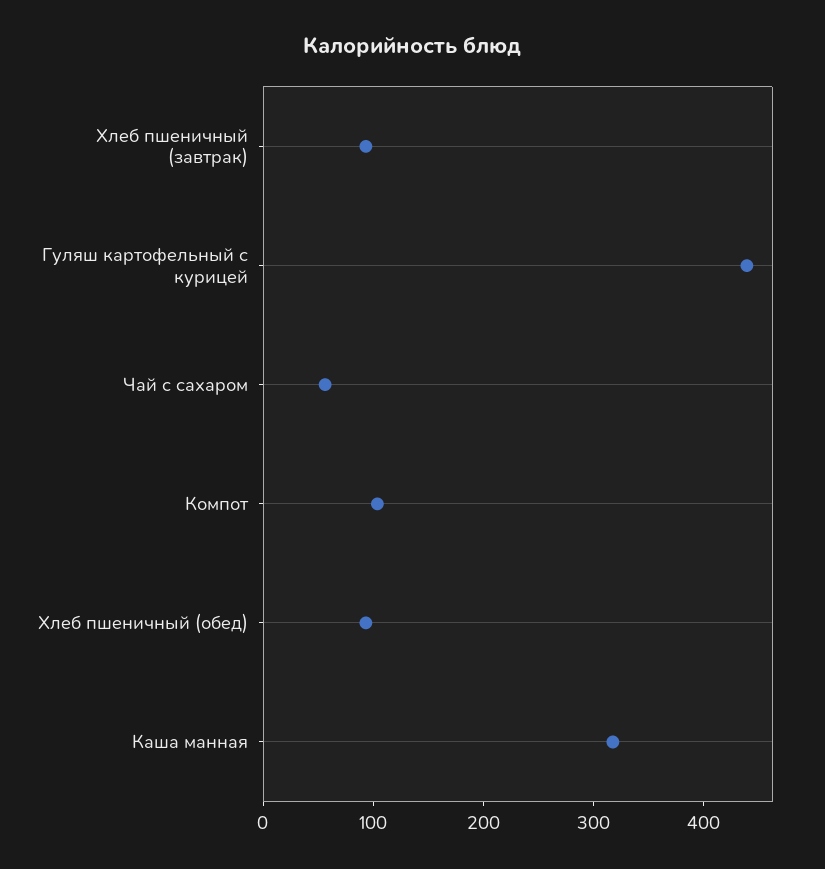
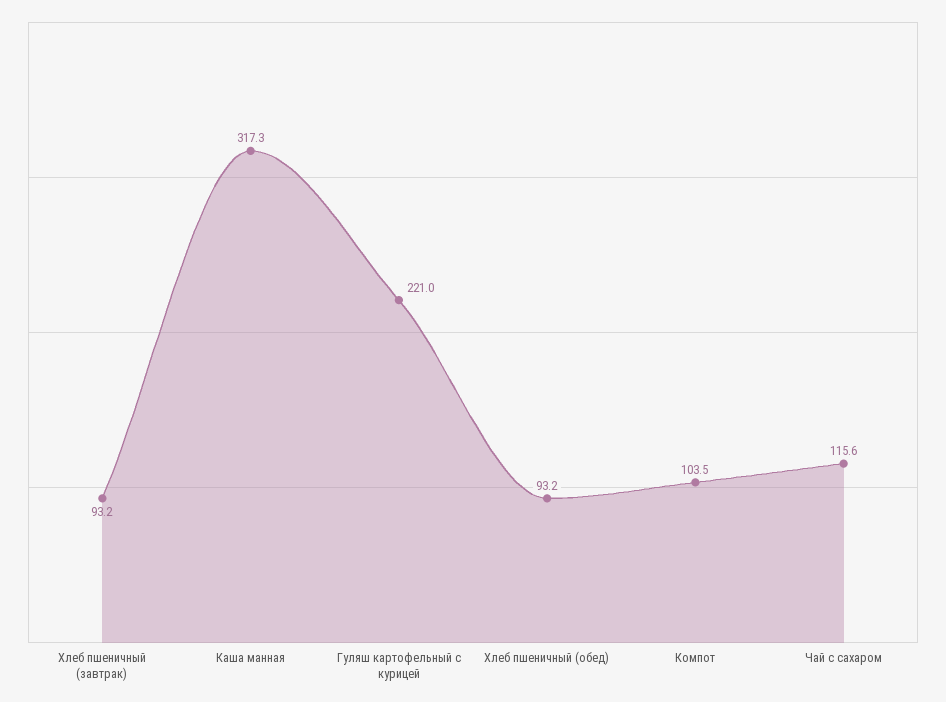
Гуляш картофельный с курицей: 440 -> 221
Чай с сахаром: 60 -> 115.6

